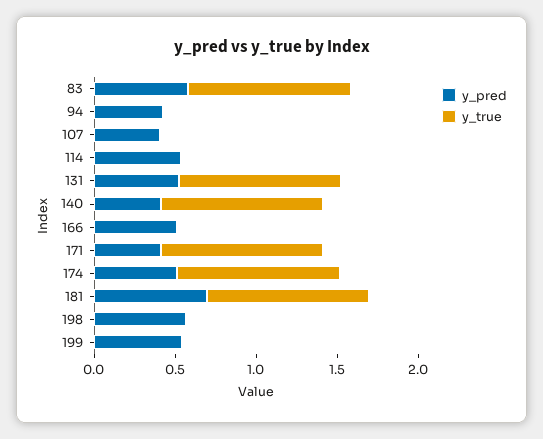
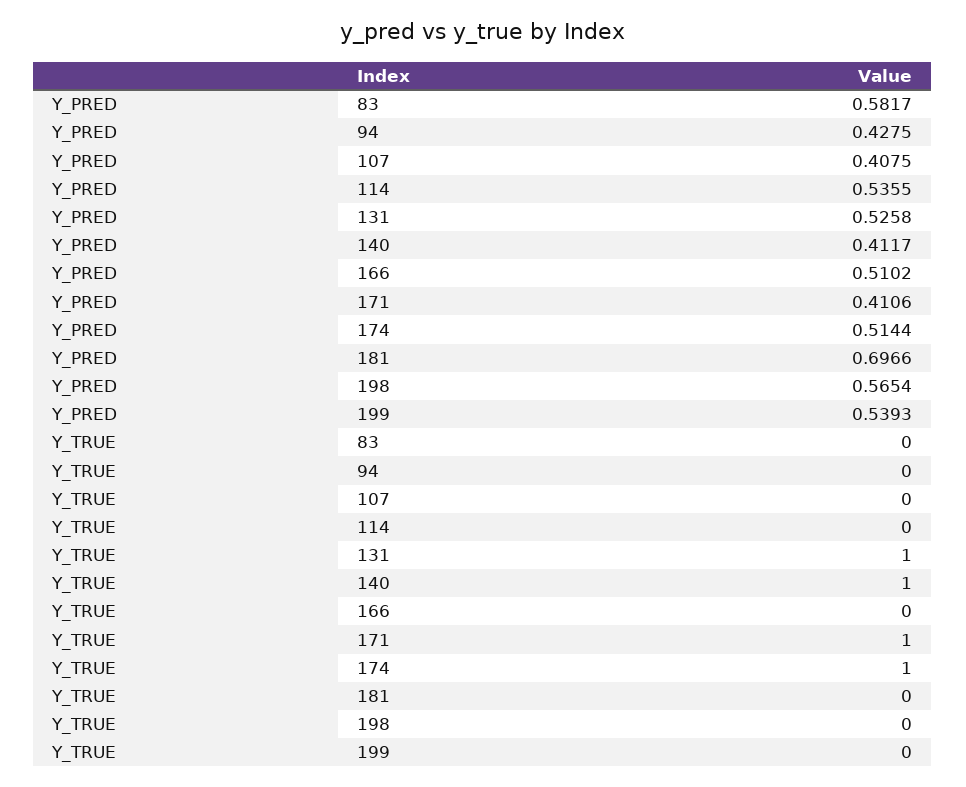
y_true, 83: 1 -> 0
y_true, 181: 1 -> 0

